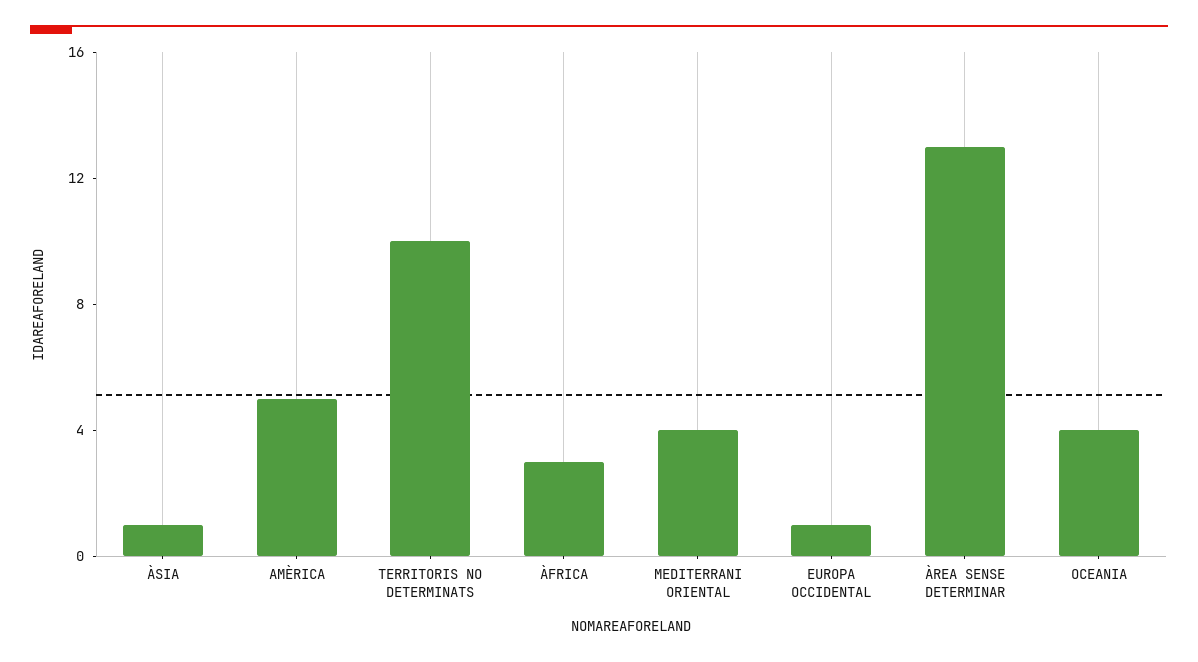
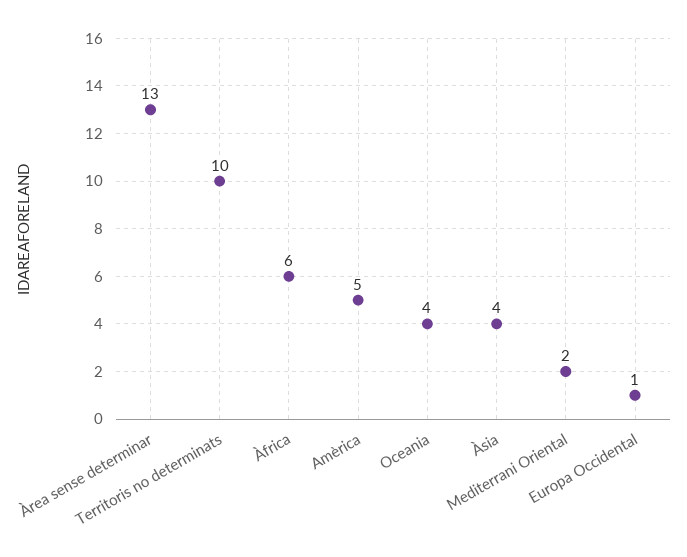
ÀSIA: 1 -> 4
ÀFRICA: 3 -> 6
MEDITERRANI ORIENTAL: 4 -> 2

